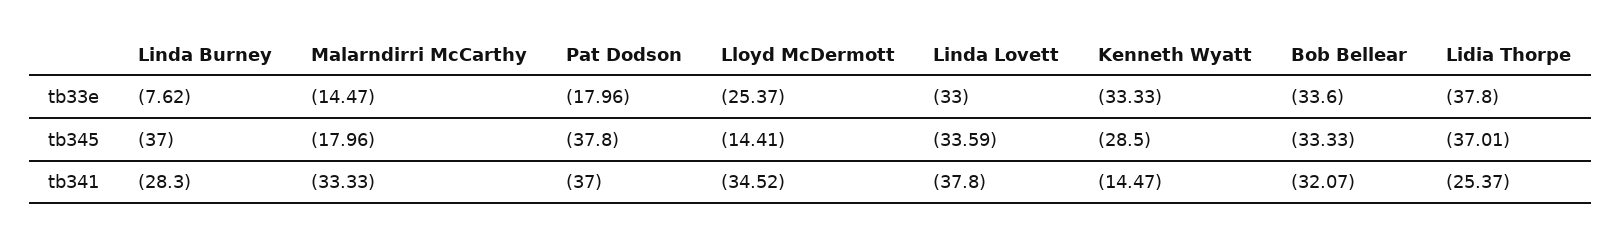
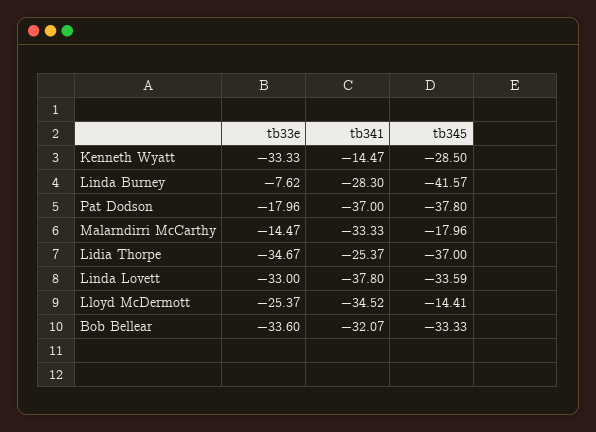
Lidia Thorpe, tb33e: -37.8 -> -34.67
Linda Burney, tb345: -37 -> -41.57
Lidia Thorpe, tb345: -37.01 -> -37

